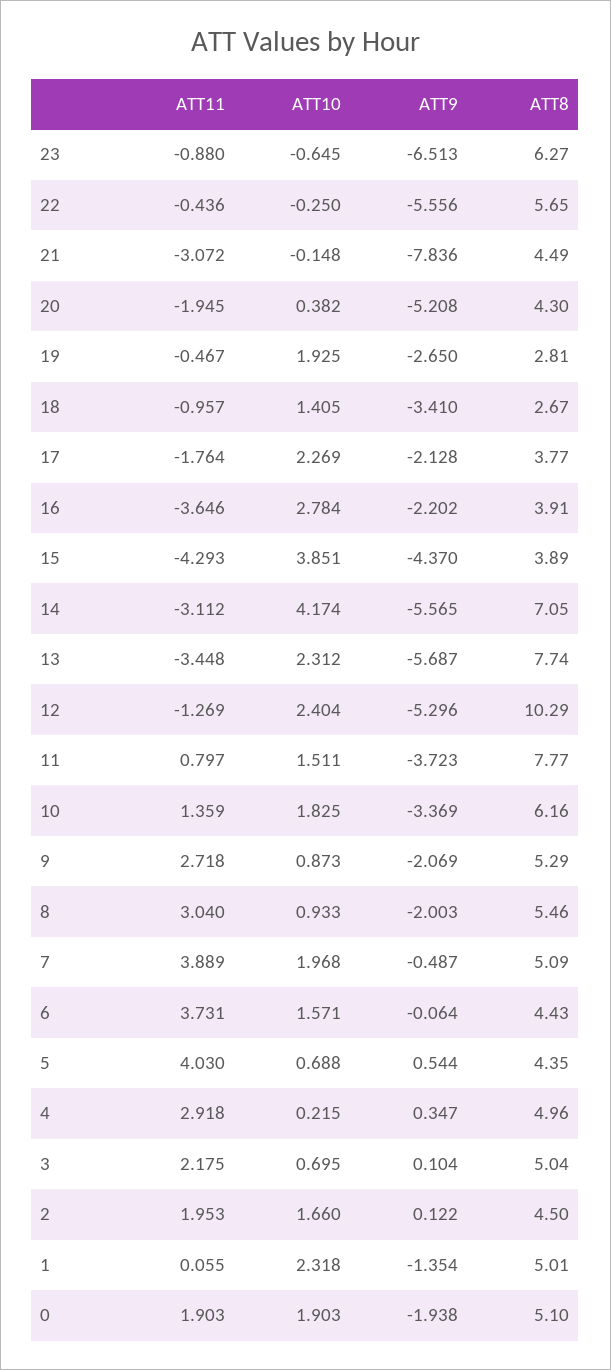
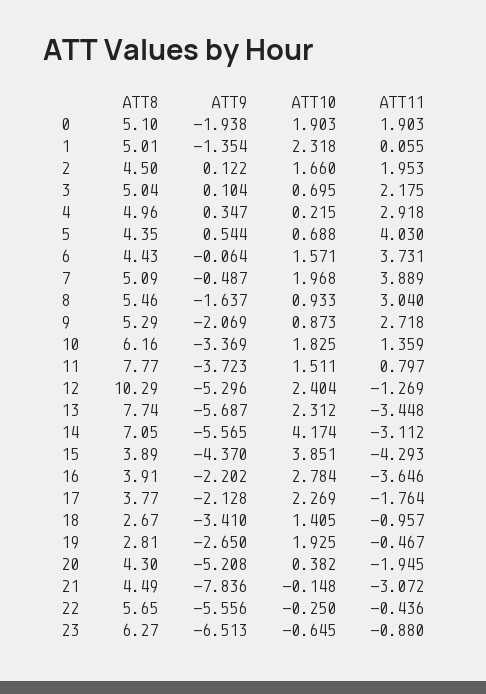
ATT9, 8: -2.003 -> -1.637

